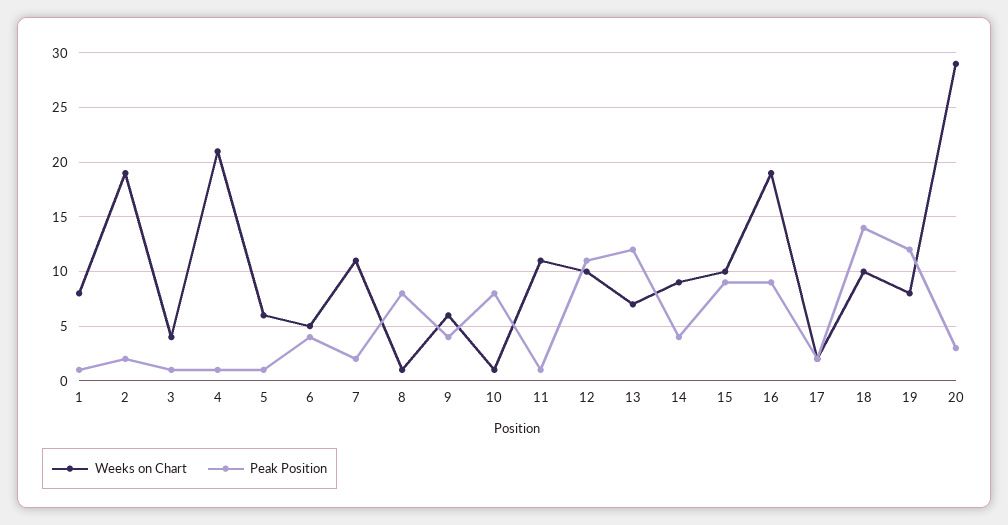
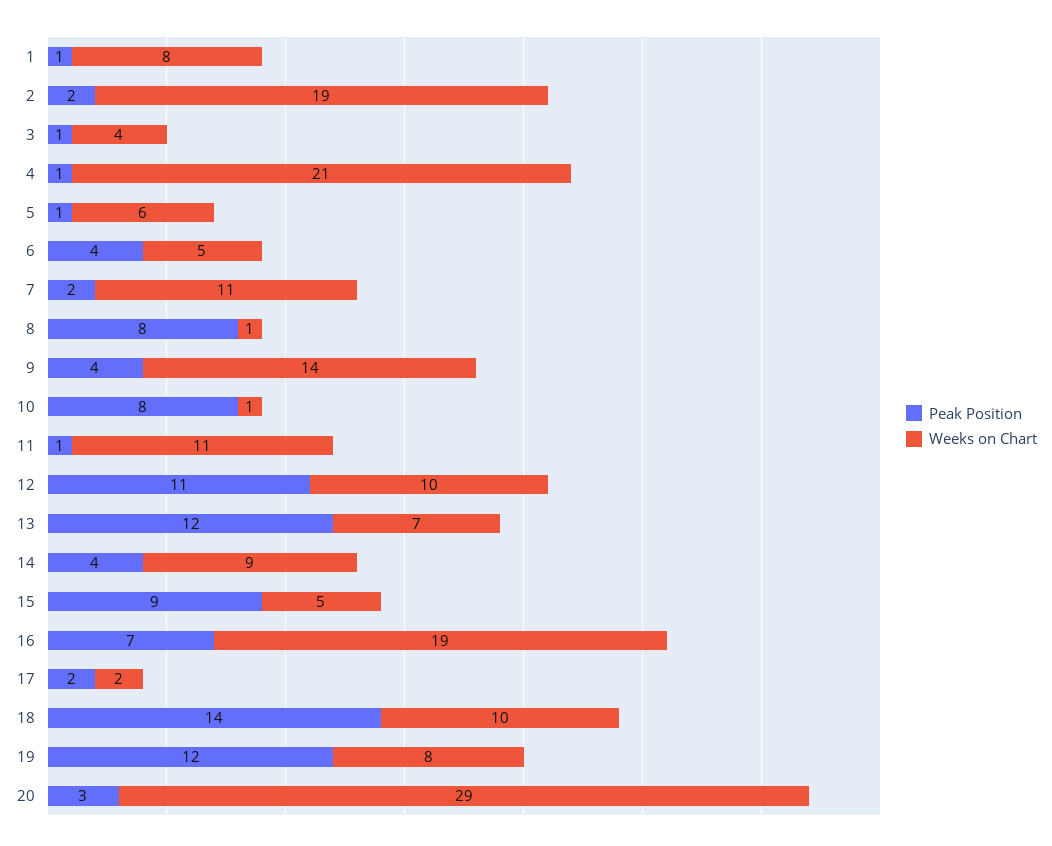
Weeks on Chart, 9: 6 -> 14
Weeks on Chart, 15: 10 -> 5
Peak Position, 16: 9 -> 7

